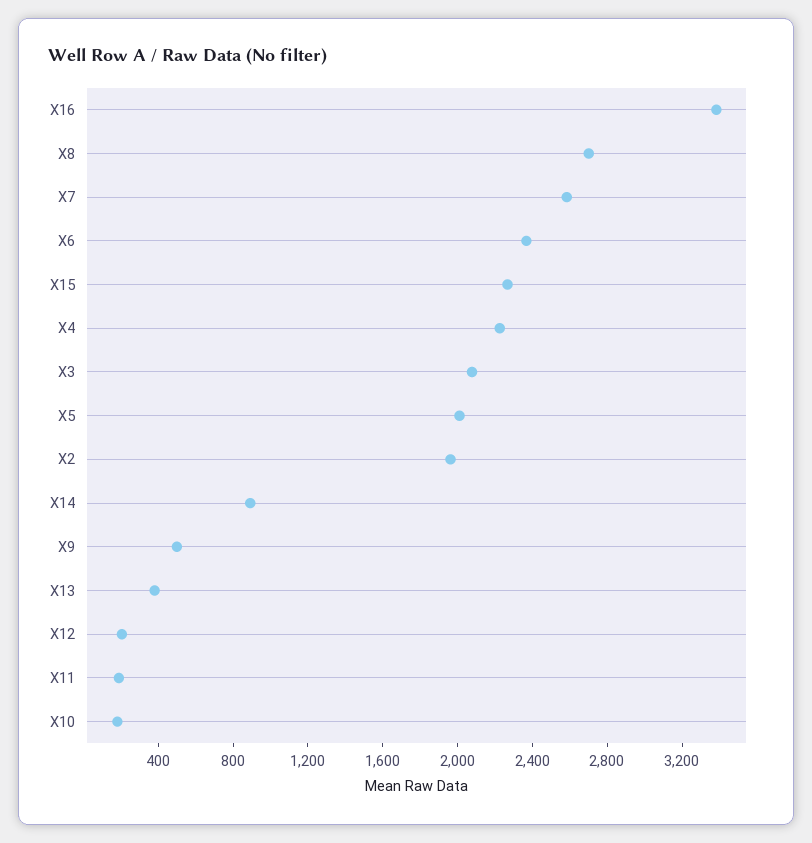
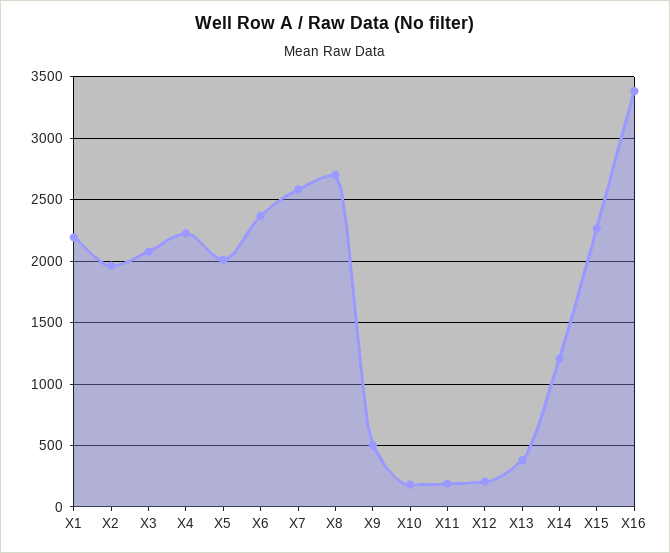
X14: 900 -> 1200
X1: none -> 2200

